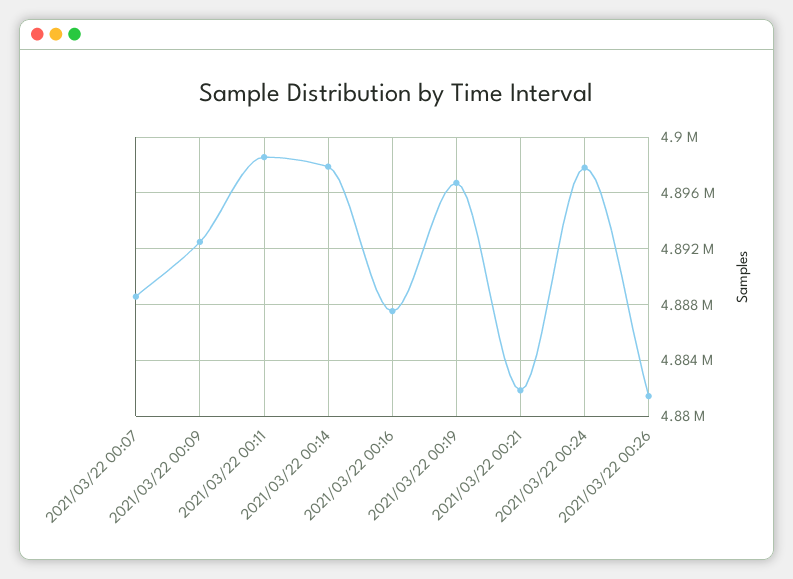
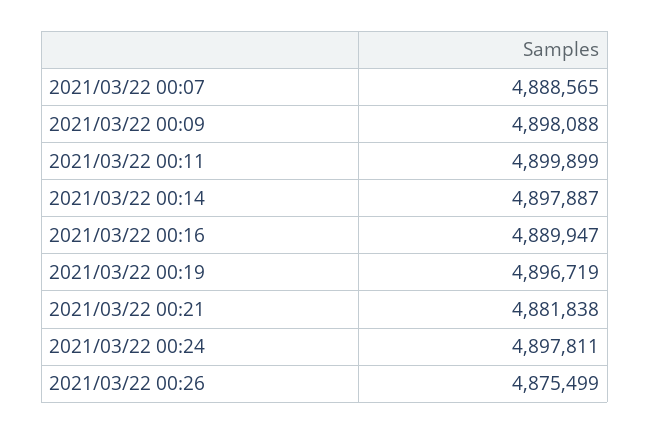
2021/03/22 00:09: 4892500 -> 4898088
2021/03/22 00:11: 4898500 -> 4899899
2021/03/22 00:16: 4887500 -> 4889947
2021/03/22 00:26: 4881500 -> 4875499

